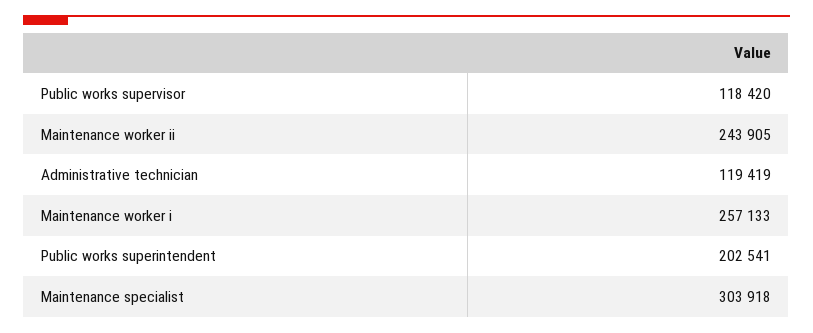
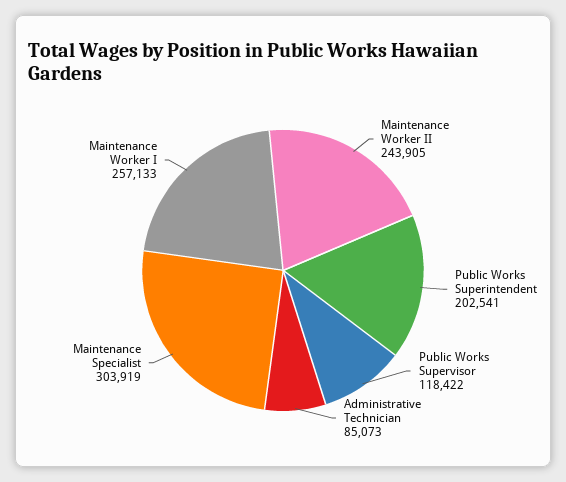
Public works supervisor: 118420 -> 118422
Administrative technician: 119419 -> 85073
Maintenance specialist: 303918 -> 303919

